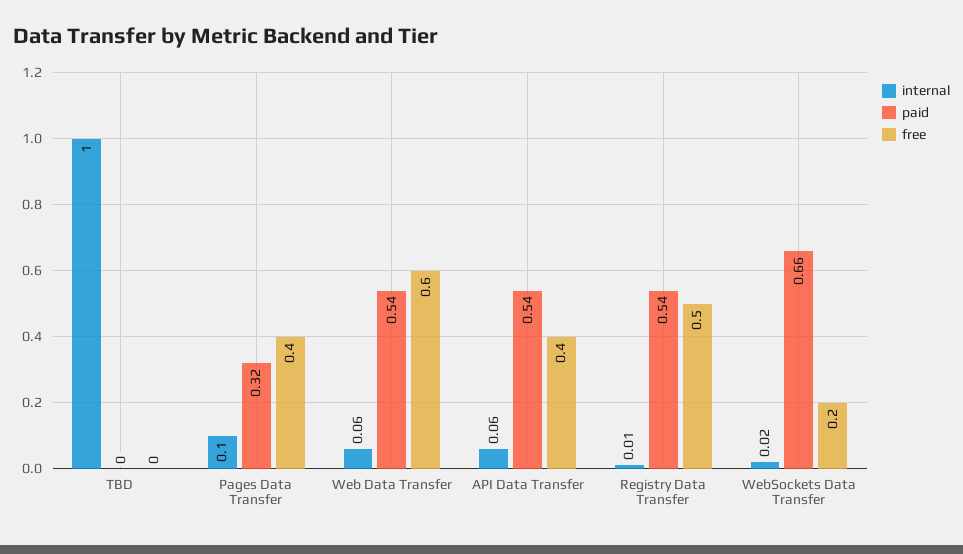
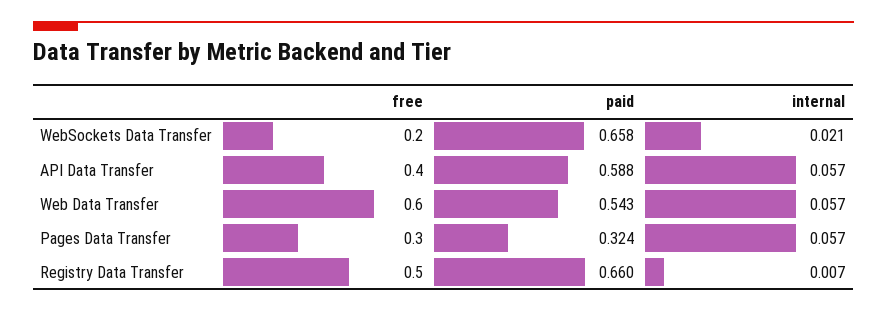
internal, TBD: 1 -> none
paid, TBD: 0 -> none
free, TBD: 0 -> none
internal, Pages Data Transfer: 0.1 -> 0.057
free, Pages Data Transfer: 0.4 -> 0.3
paid, API Data Transfer: 0.54 -> 0.588
paid, Registry Data Transfer: 0.54 -> 0.66

